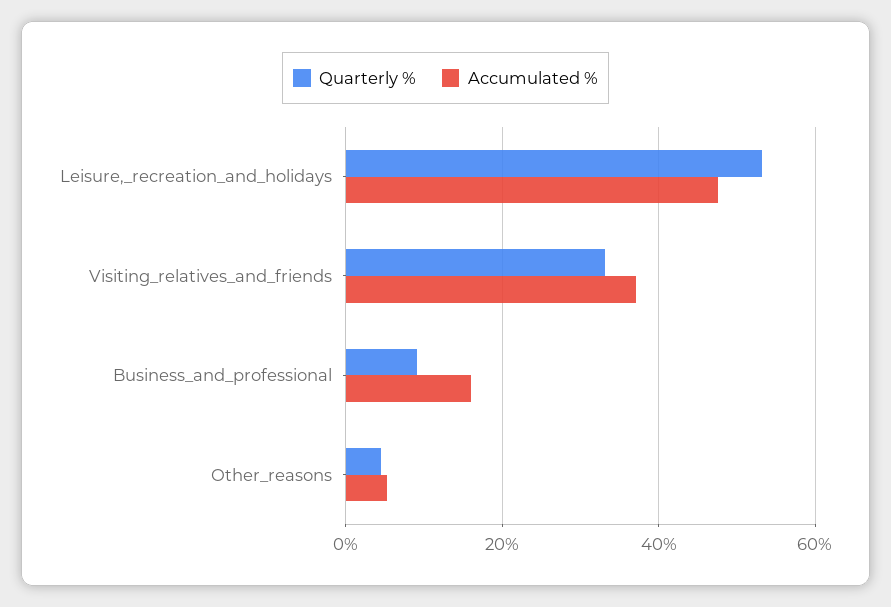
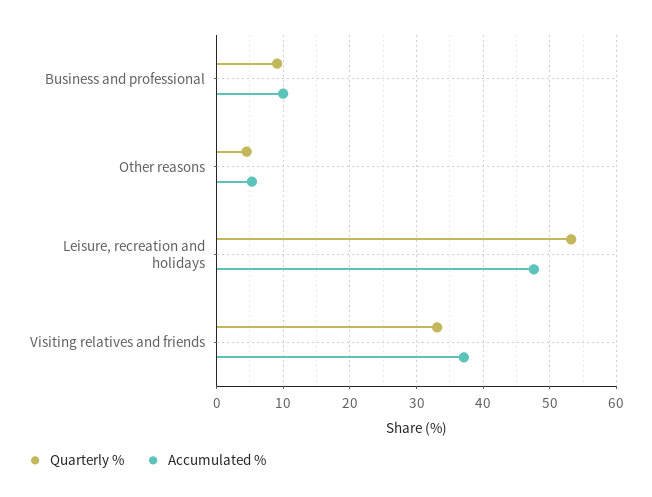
Accumulated %, Business_and_professional: 16 -> 10

